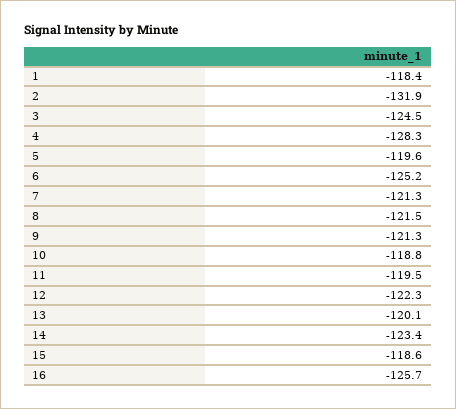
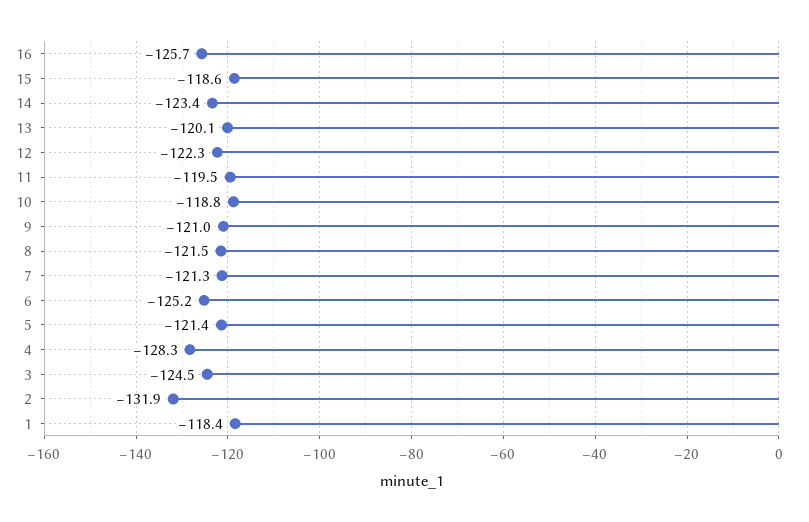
5: -119.6 -> -121.4
9: -121.3 -> -121

